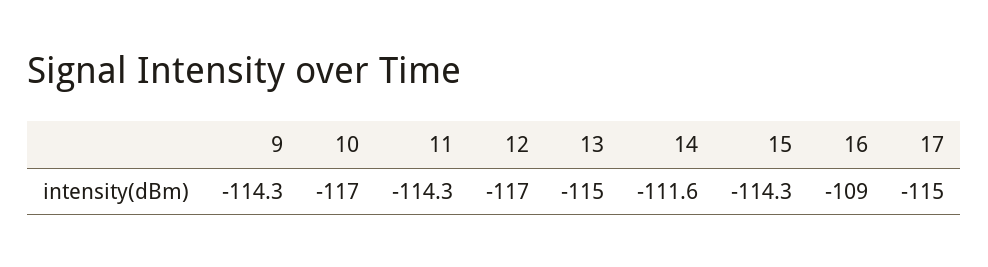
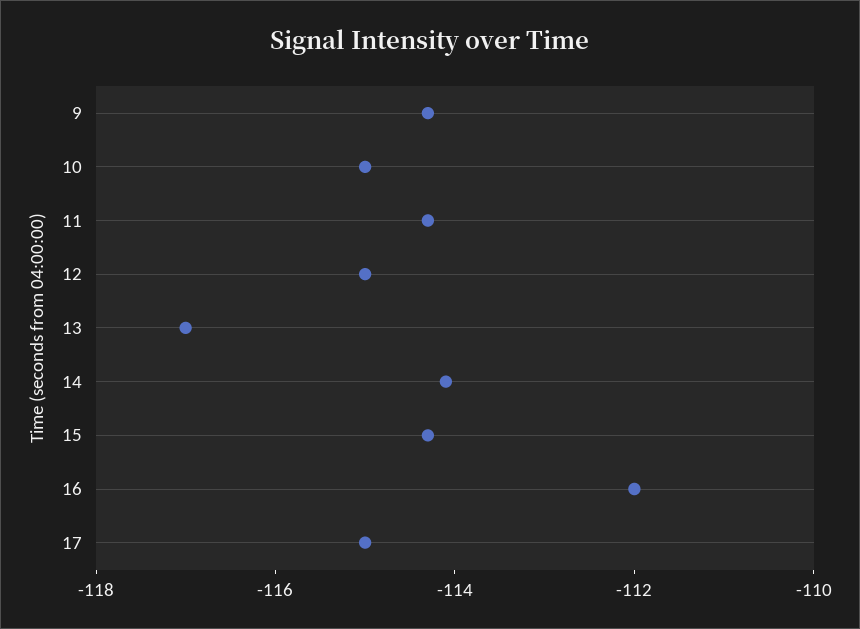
10: -117 -> -115
12: -117 -> -115
13: -115 -> -117
14: -111.6 -> -114
16: -109 -> -112

